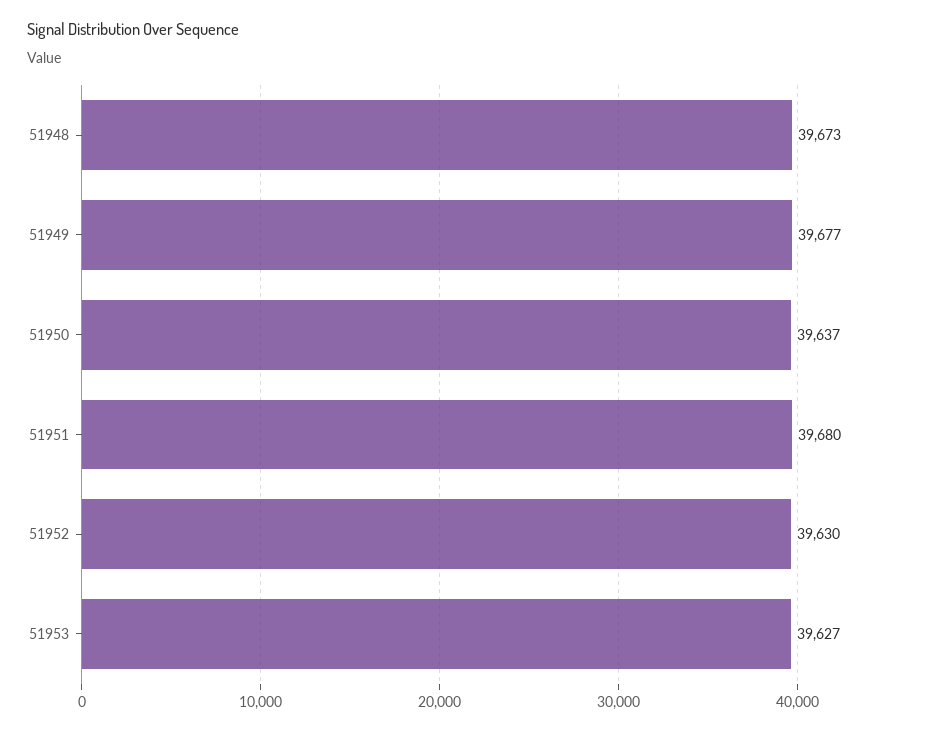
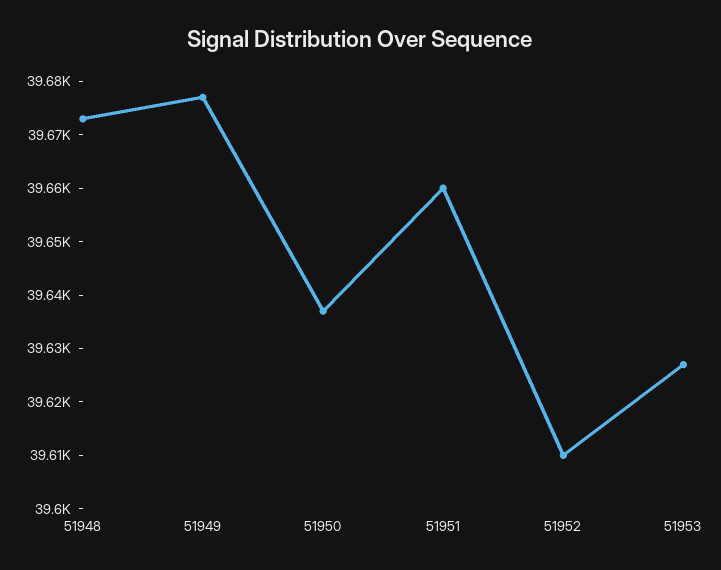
51951: 39680 -> 39660
51952: 39630 -> 39610

